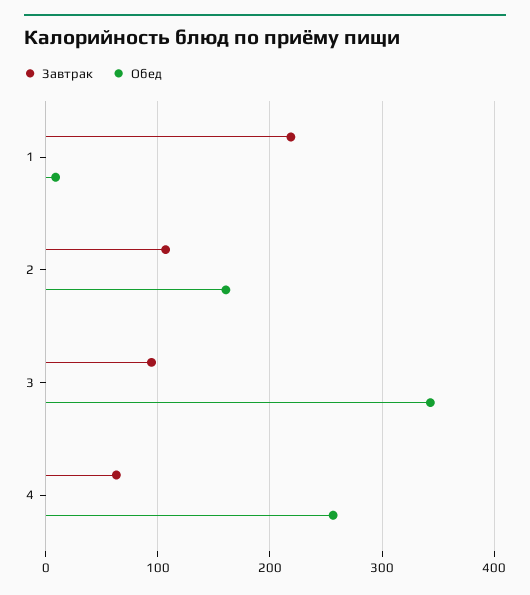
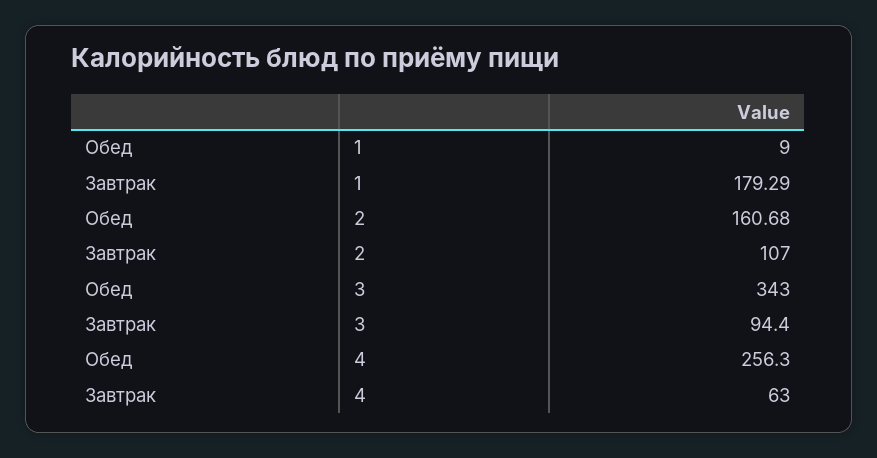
Завтрак, 1: 220 -> 179.29

